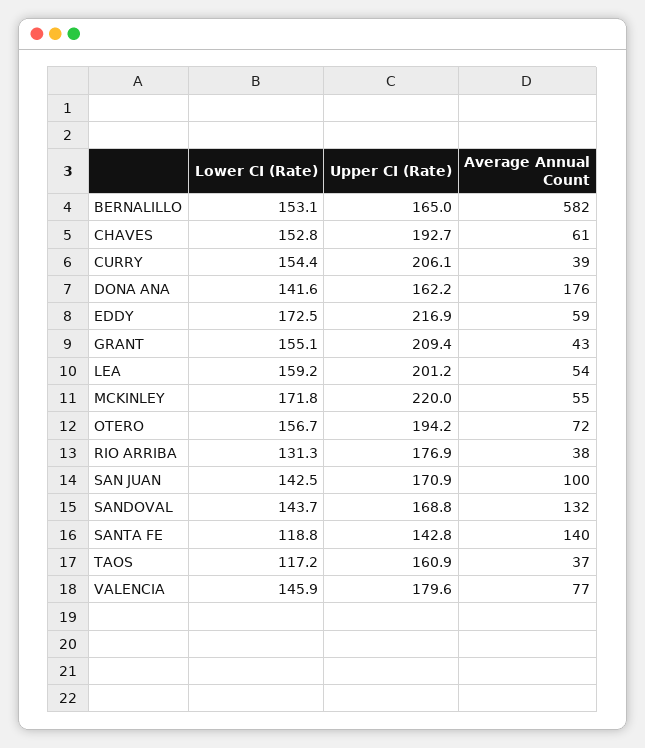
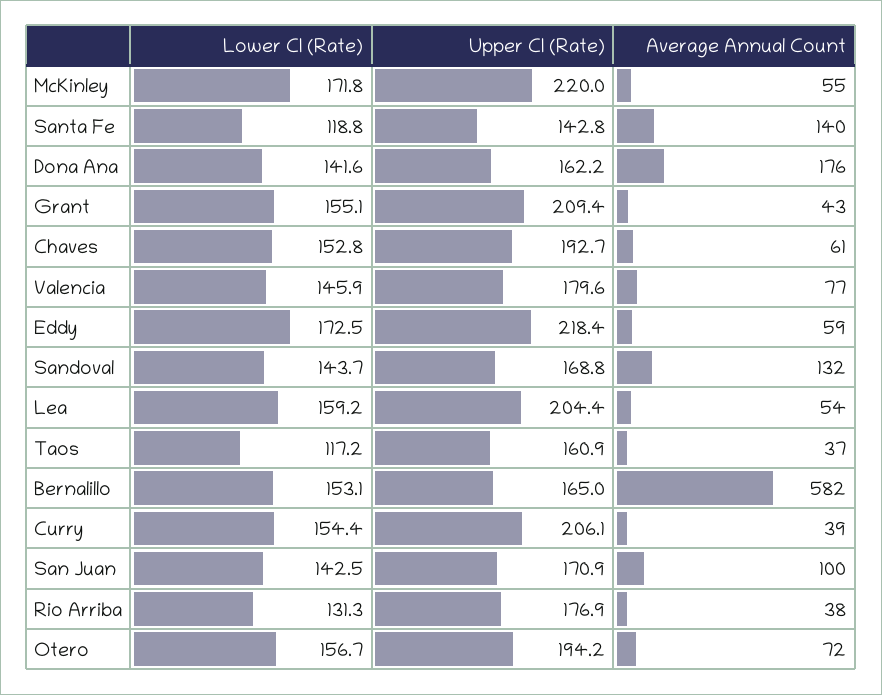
Upper CI (Rate), EDDY: 216.9 -> 218.4
Upper CI (Rate), LEA: 201.2 -> 204.4

